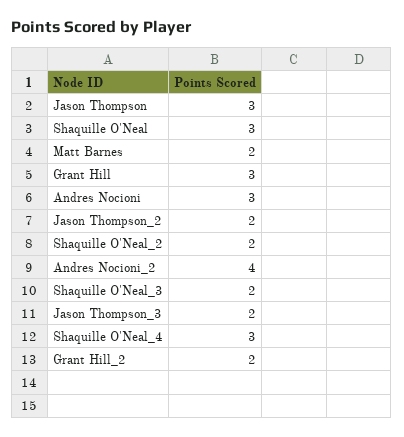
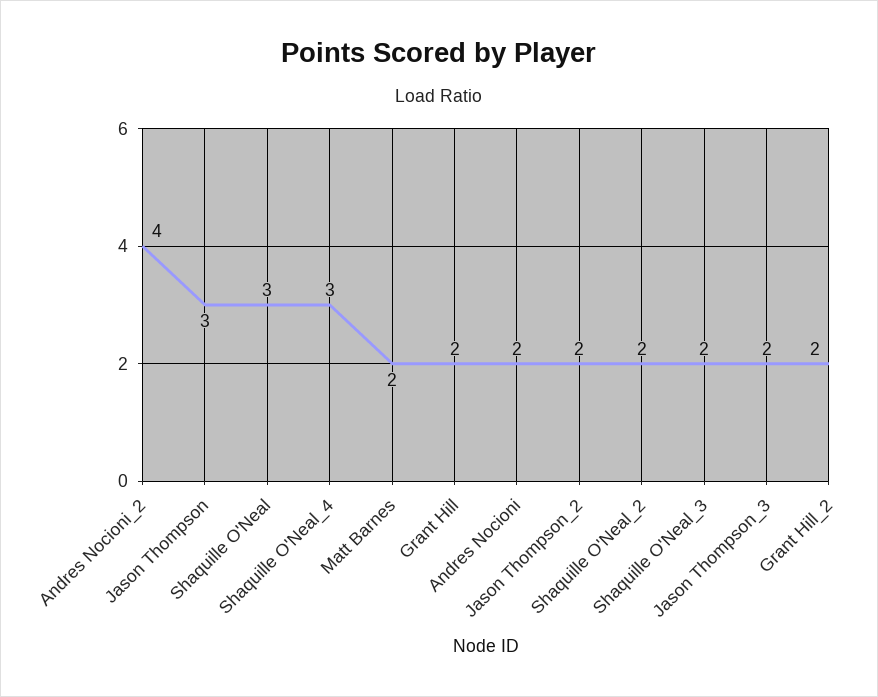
Grant Hill: 3 -> 2
Andres Nocioni: 3 -> 2

